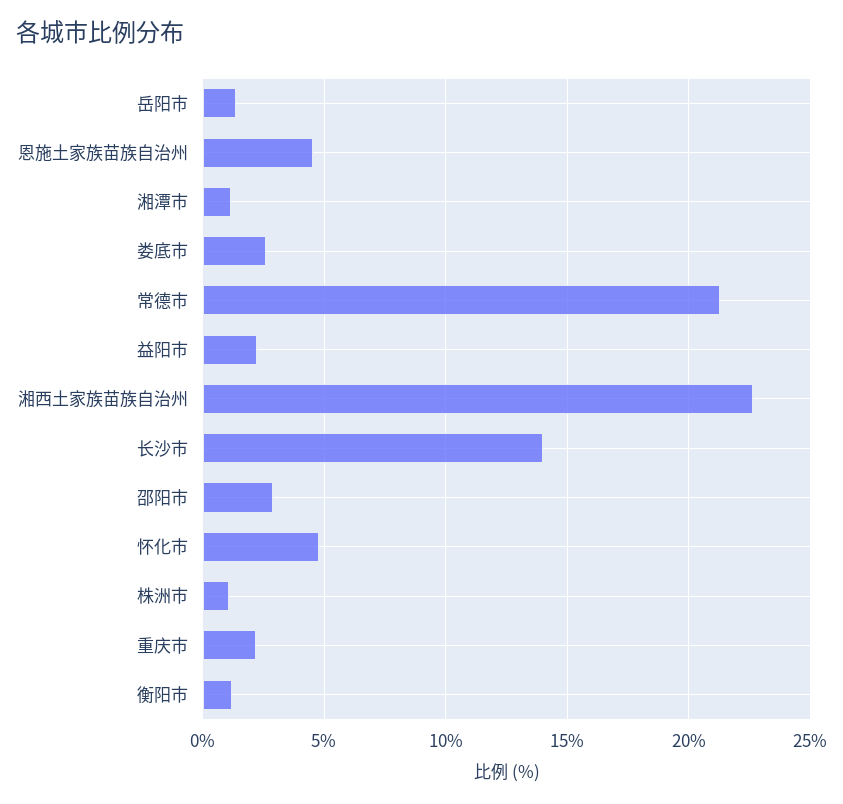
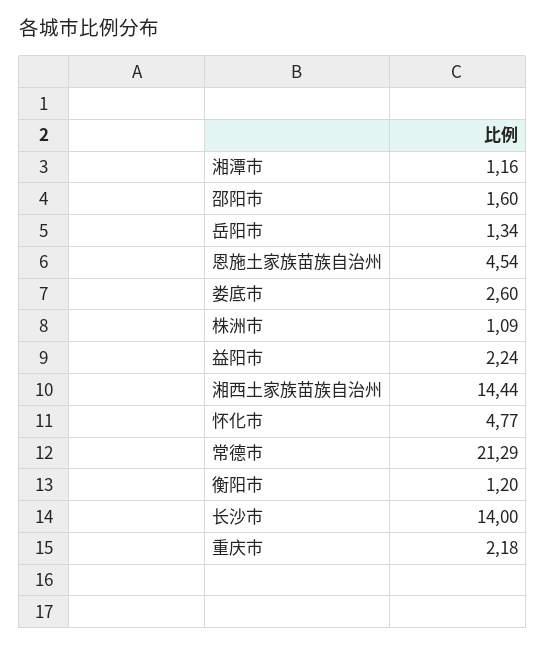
湘西土家族苗族自治州: 22.5 -> 14.44
邵阳市: 3 -> 1.6

